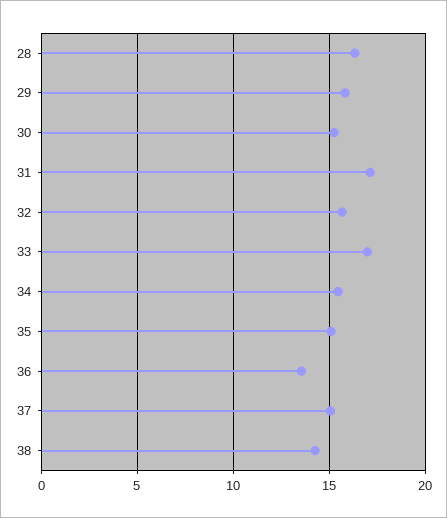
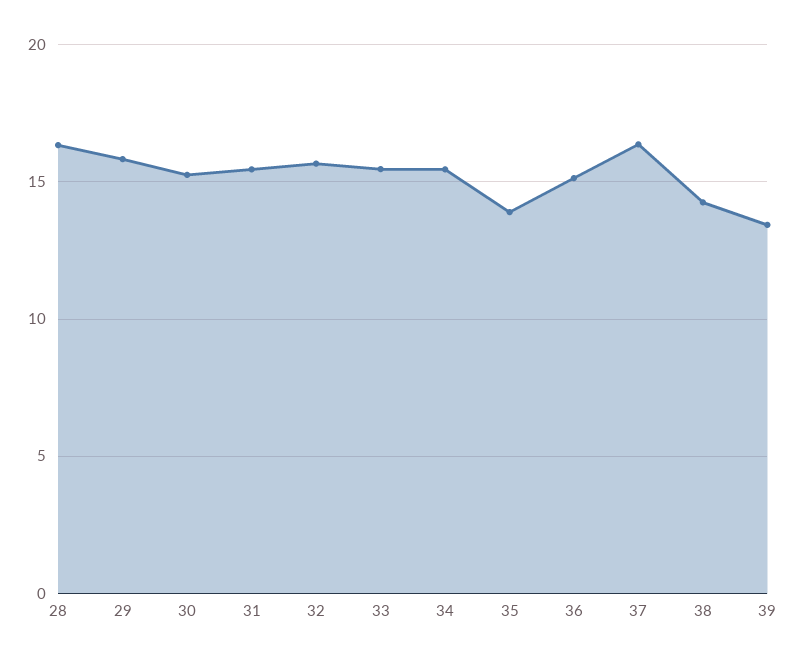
31: 17 -> 15.5
33: 17 -> 15.5
35: 15 -> 14
36: 13.5 -> 15
37: 15 -> 16.5
39: none -> 13.5

